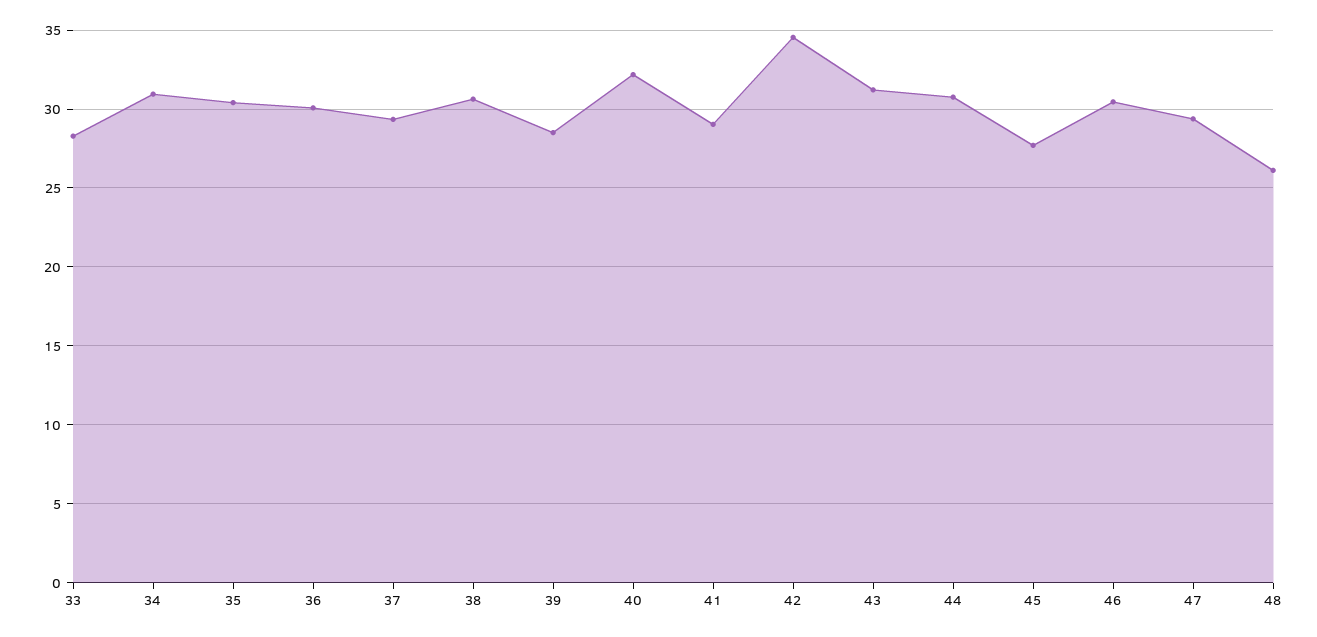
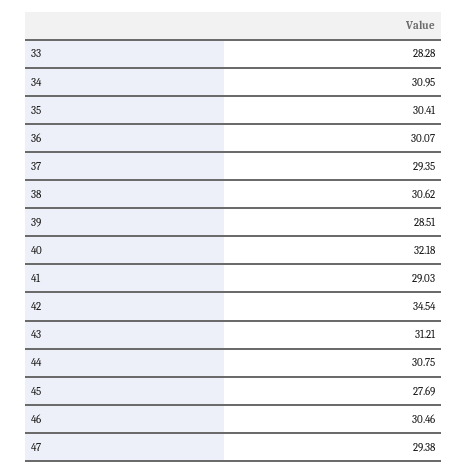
48: 26 -> none

